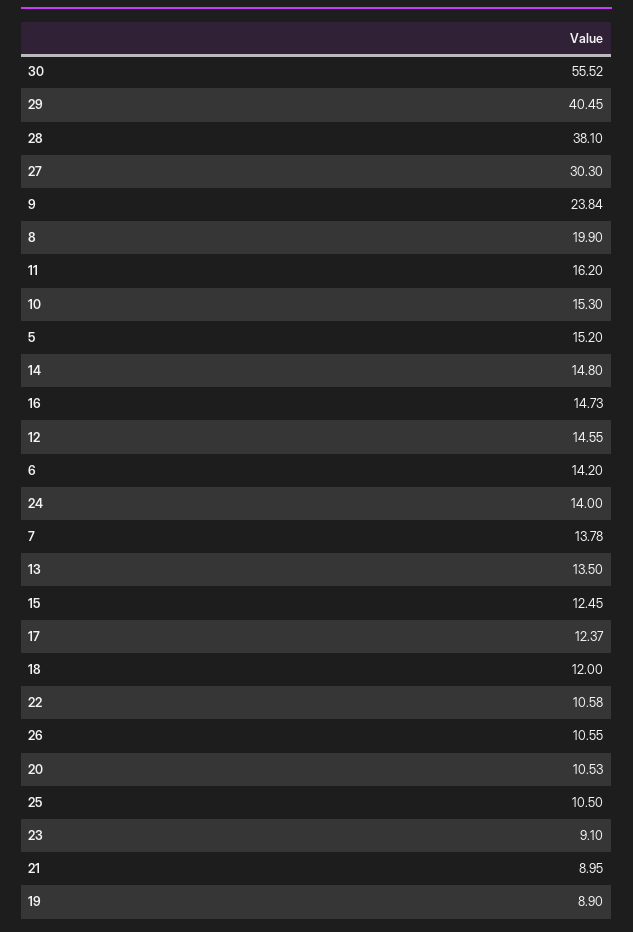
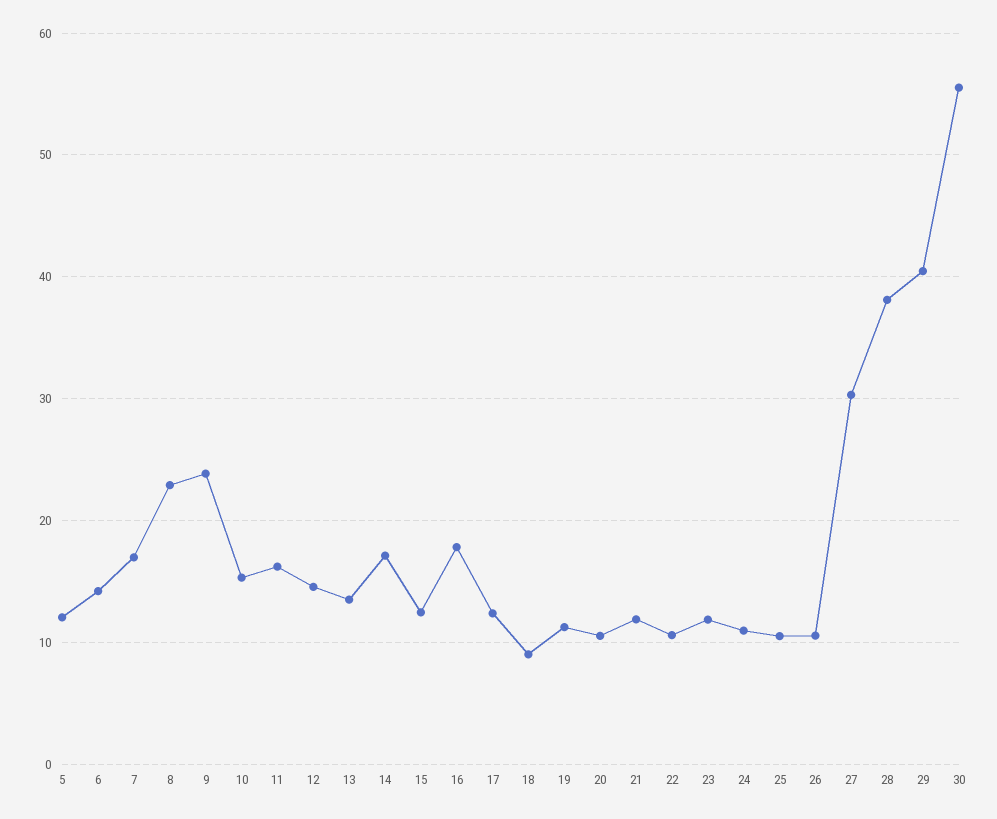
8: 19.9 -> 23
5: 15.2 -> 12
14: 14.8 -> 17
16: 14.73 -> 18
24: 14 -> 11
7: 13.78 -> 17
18: 12 -> 9
23: 9.1 -> 12
21: 8.95 -> 12
19: 8.9 -> 11

